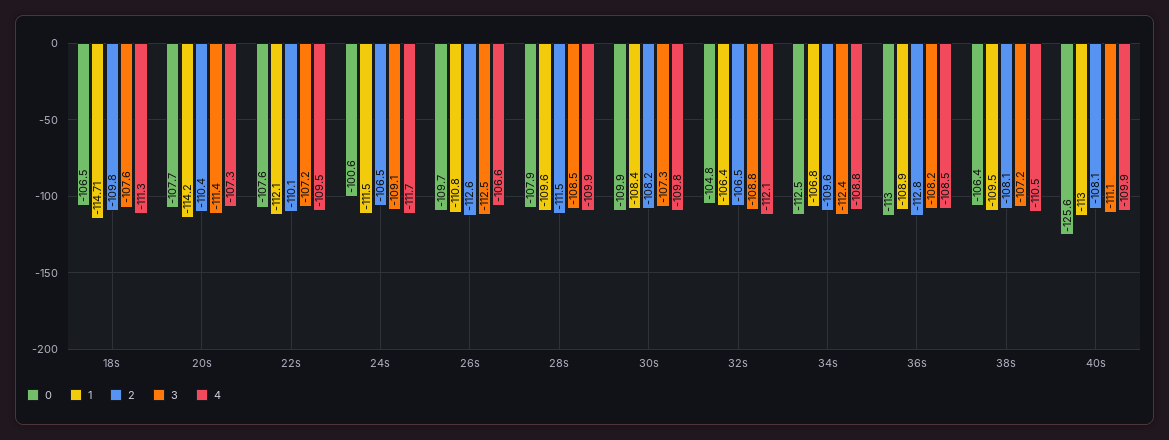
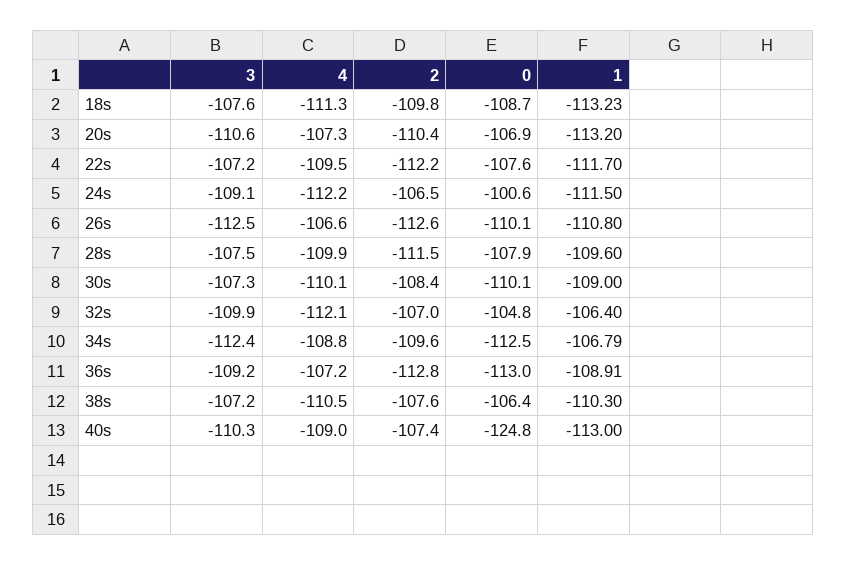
0, 18s: -106.5 -> -108.7
1, 18s: -114.71 -> -113.23
0, 20s: -107.7 -> -106.9
1, 20s: -114.2 -> -113.2
3, 20s: -111.4 -> -110.6
1, 22s: -112.1 -> -111.7
2, 22s: -110.1 -> -112.2
4, 24s: -111.7 -> -112.2
0, 26s: -109.7 -> -110.1
3, 28s: -108.5 -> -107.5
0, 30s: -109.9 -> -110.1
1, 30s: -108.4 -> -109
2, 30s: -108.2 -> -108.4
4, 30s: -109.8 -> -110.1
2, 32s: -106.5 -> -107
3, 32s: -108.8 -> -109.9
1, 34s: -106.8 -> -106.79
1, 36s: -108.9 -> -108.91
3, 36s: -108.2 -> -109.2
4, 36s: -108.5 -> -107.2
1, 38s: -109.5 -> -110.3
2, 38s: -108.1 -> -107.6
0, 40s: -125.6 -> -124.8
2, 40s: -108.1 -> -107.4
3, 40s: -111.1 -> -110.3
4, 40s: -109.9 -> -109

